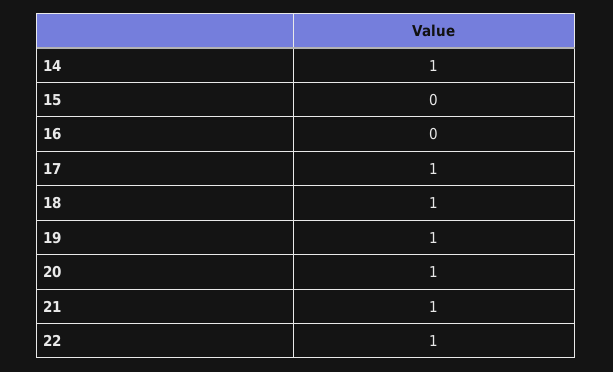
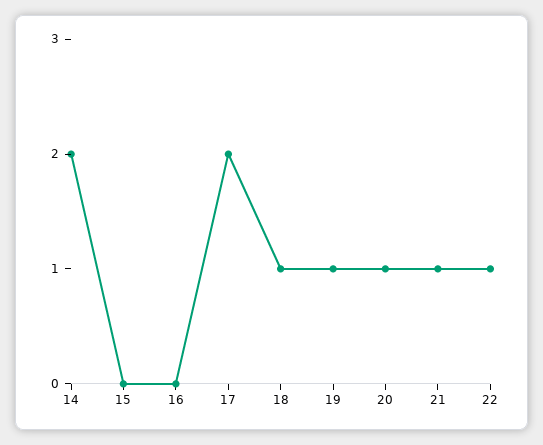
14: 1 -> 2
17: 1 -> 2

